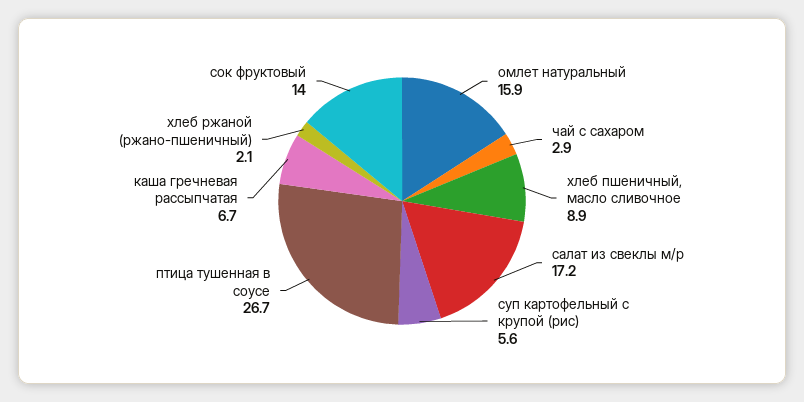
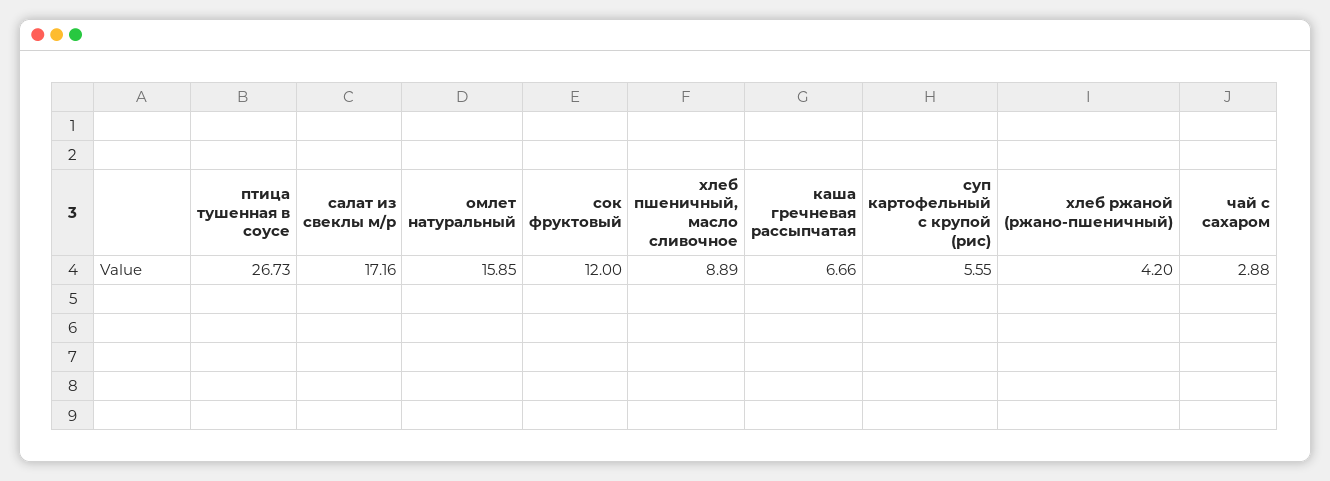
хлеб ржаной (ржано-пшеничный): 2.1 -> 4.2
сок фруктовый: 14 -> 12

